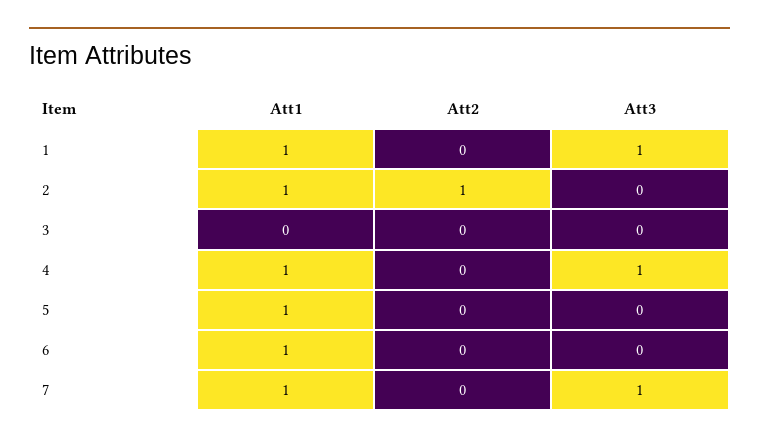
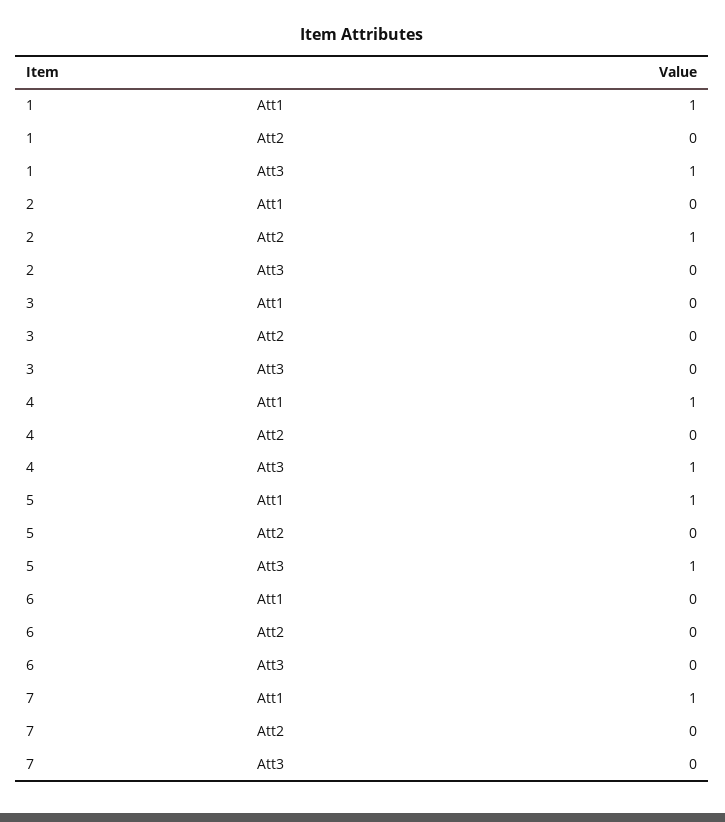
Att1, 2: 1 -> 0
Att3, 5: 0 -> 1
Att1, 6: 1 -> 0
Att3, 7: 1 -> 0

